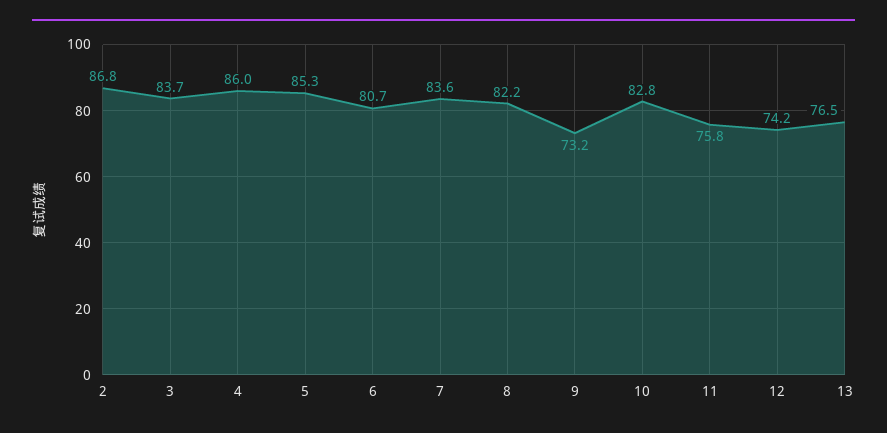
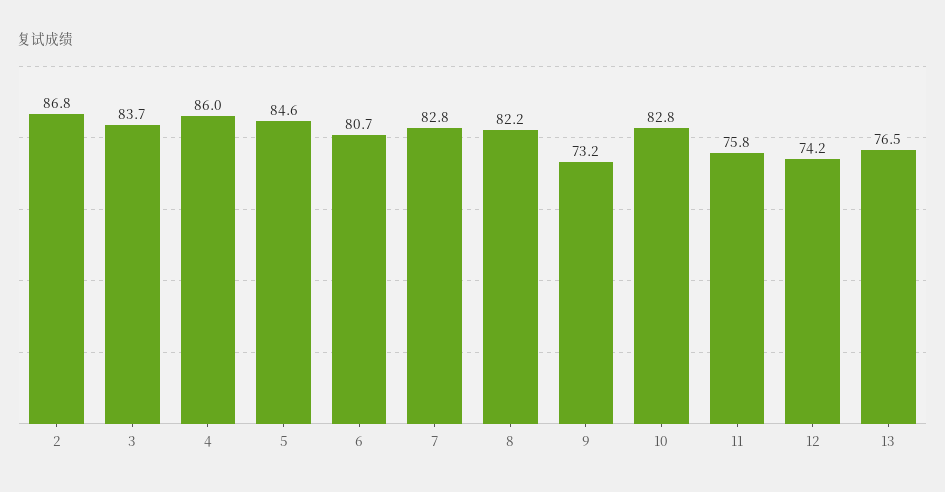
5: 85.3 -> 84.6
7: 83.6 -> 82.8

